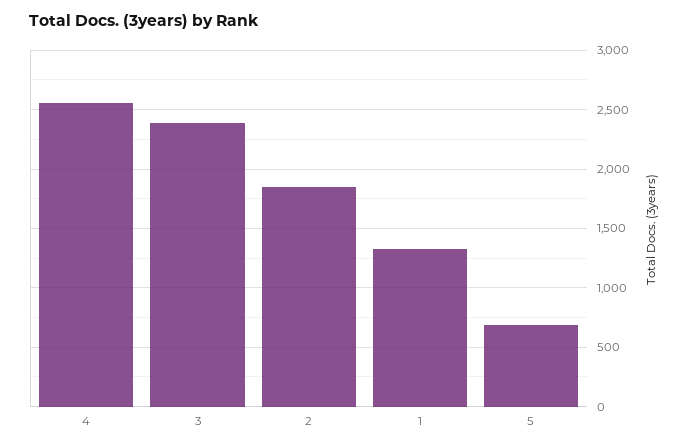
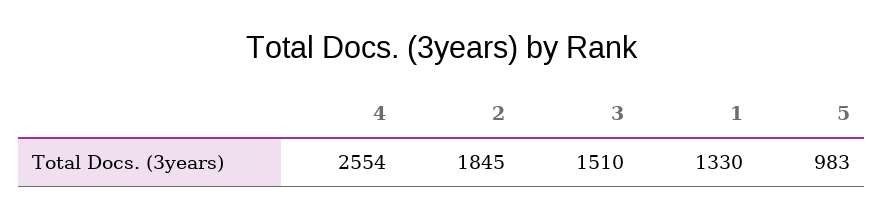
3: 2400 -> 1510
5: 700 -> 983

